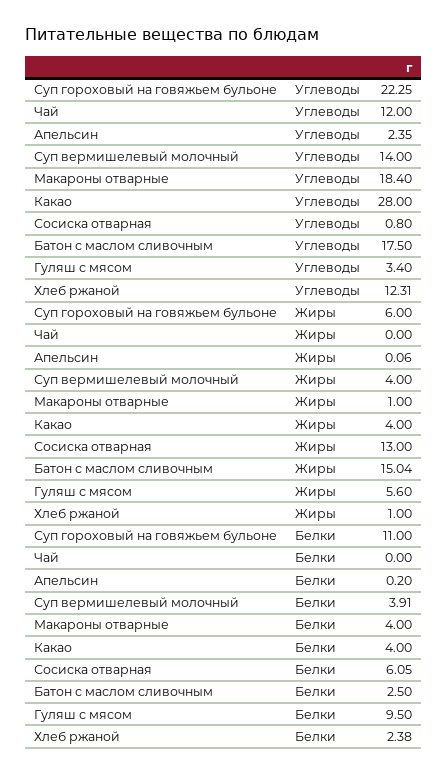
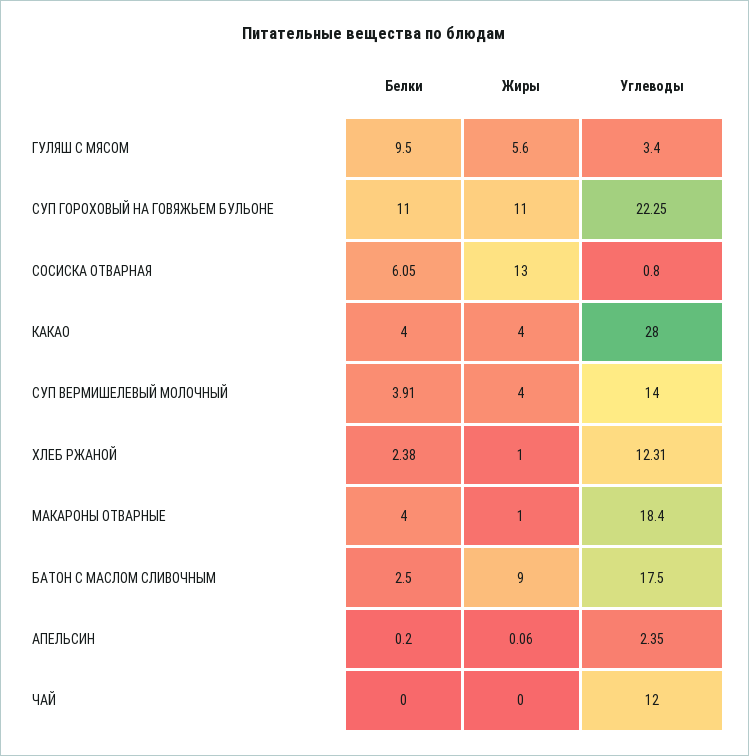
Суп гороховый на говяжьем бульоне, Жиры: 6 -> 11
Батон с маслом сливочным, Жиры: 15.04 -> 9

